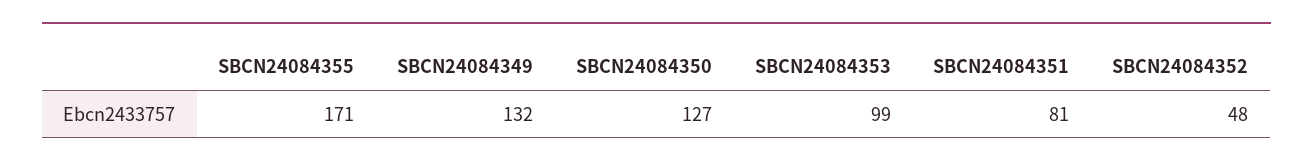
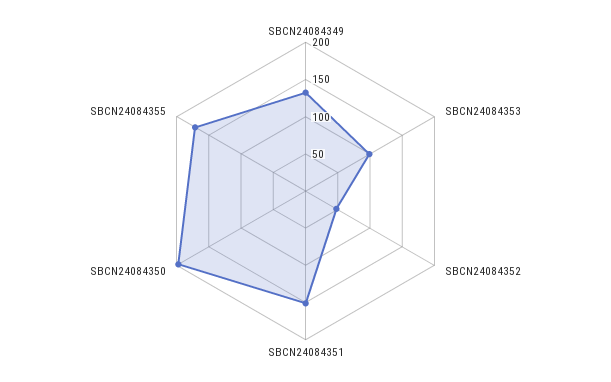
SBCN24084350: 127 -> 200
SBCN24084351: 81 -> 150

